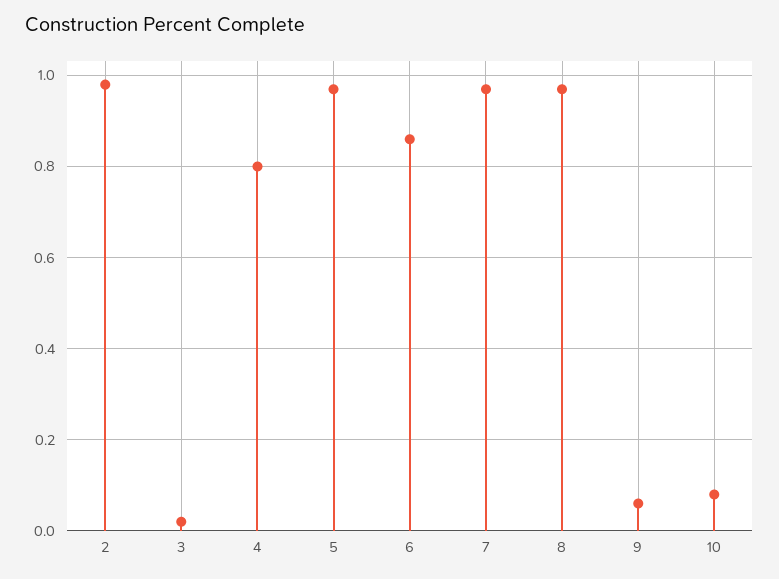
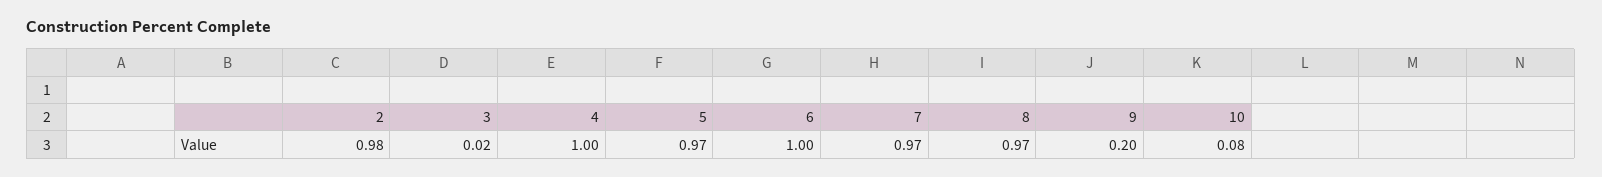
4: 0.8 -> 1
6: 0.85 -> 1
9: 0.05 -> 0.2

